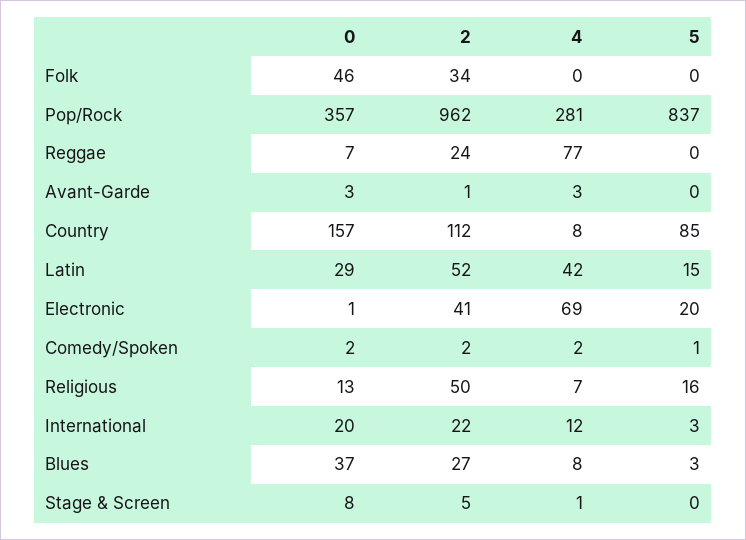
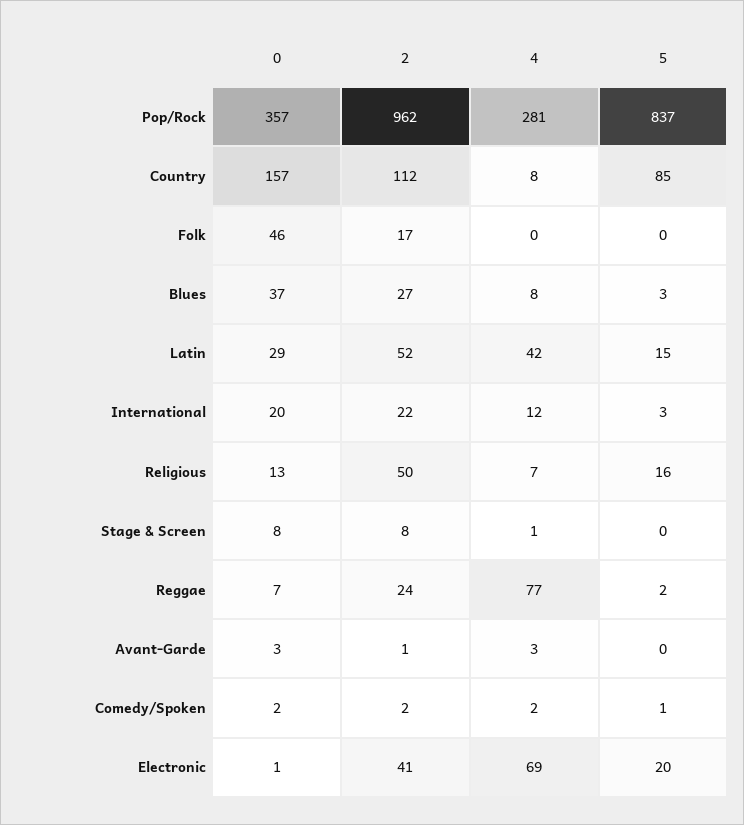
2, Folk: 34 -> 17
5, Reggae: 0 -> 2
2, Stage & Screen: 5 -> 8

